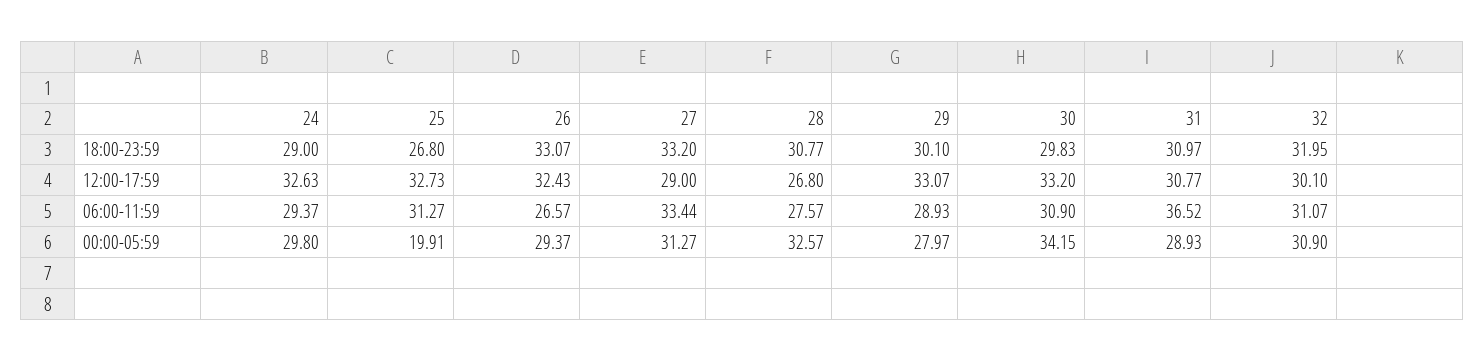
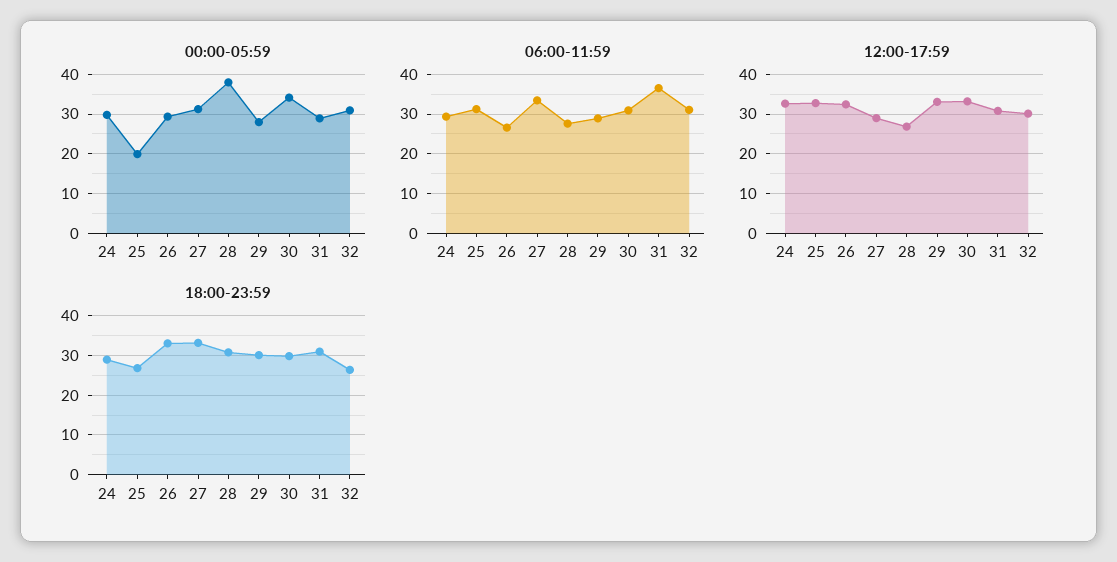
18:00-23:59, 32: 31.95 -> 26
00:00-05:59, 28: 32.57 -> 38

